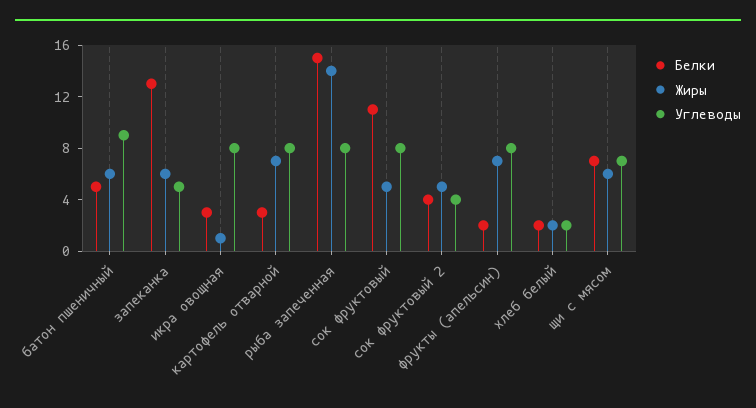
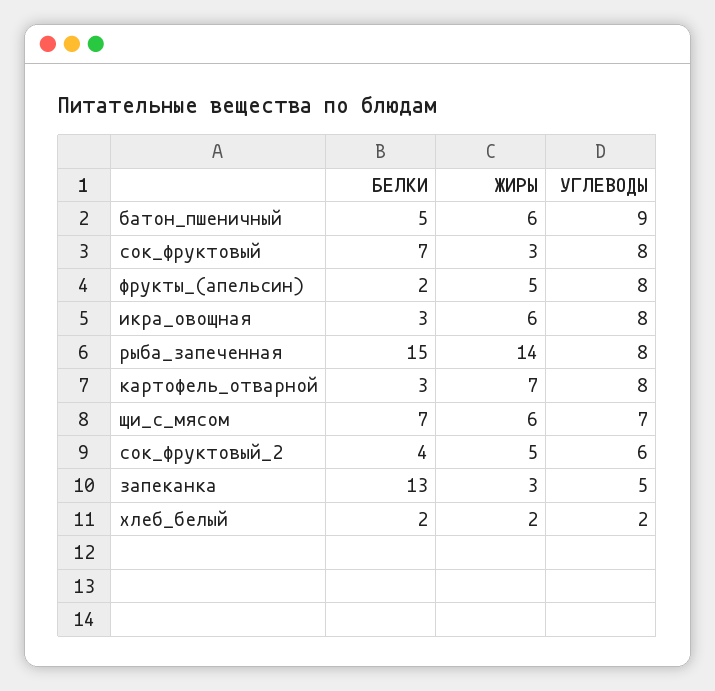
Жиры, запеканка: 6 -> 3
Жиры, икра овощная: 1 -> 6
Белки, сок фруктовый: 11 -> 7
Жиры, сок фруктовый: 5 -> 3
Углеводы, сок фруктовый 2: 4 -> 6
Жиры, фрукты (апельсин): 7 -> 5

